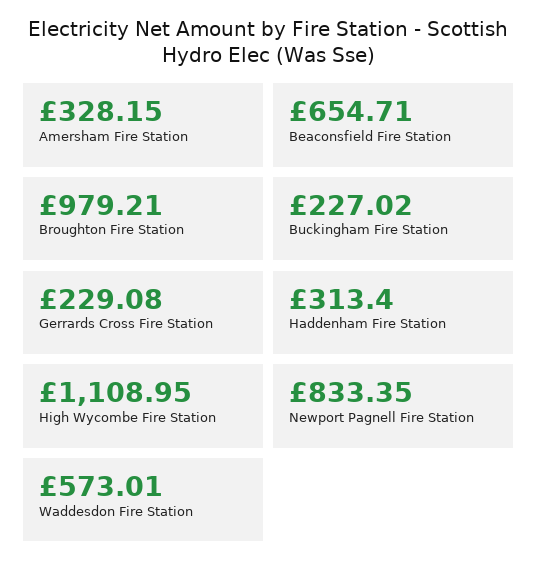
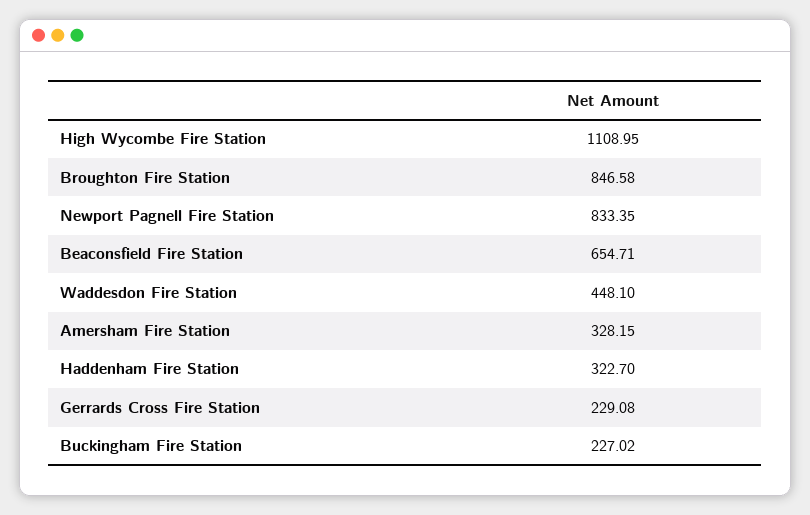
Broughton Fire Station: 979.21 -> 846.58
Haddenham Fire Station: 313.4 -> 322.7
Waddesdon Fire Station: 573.01 -> 448.1

